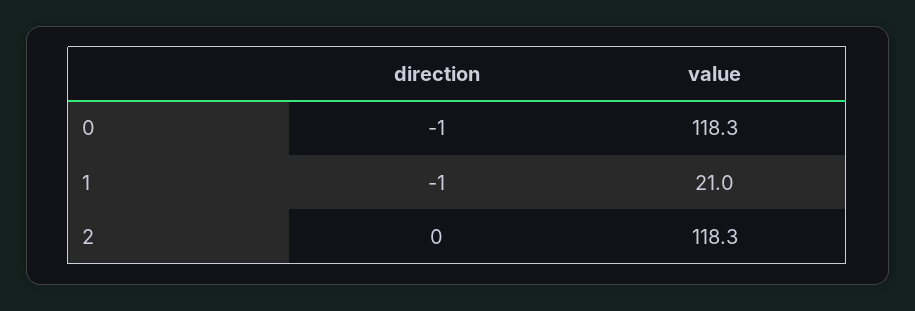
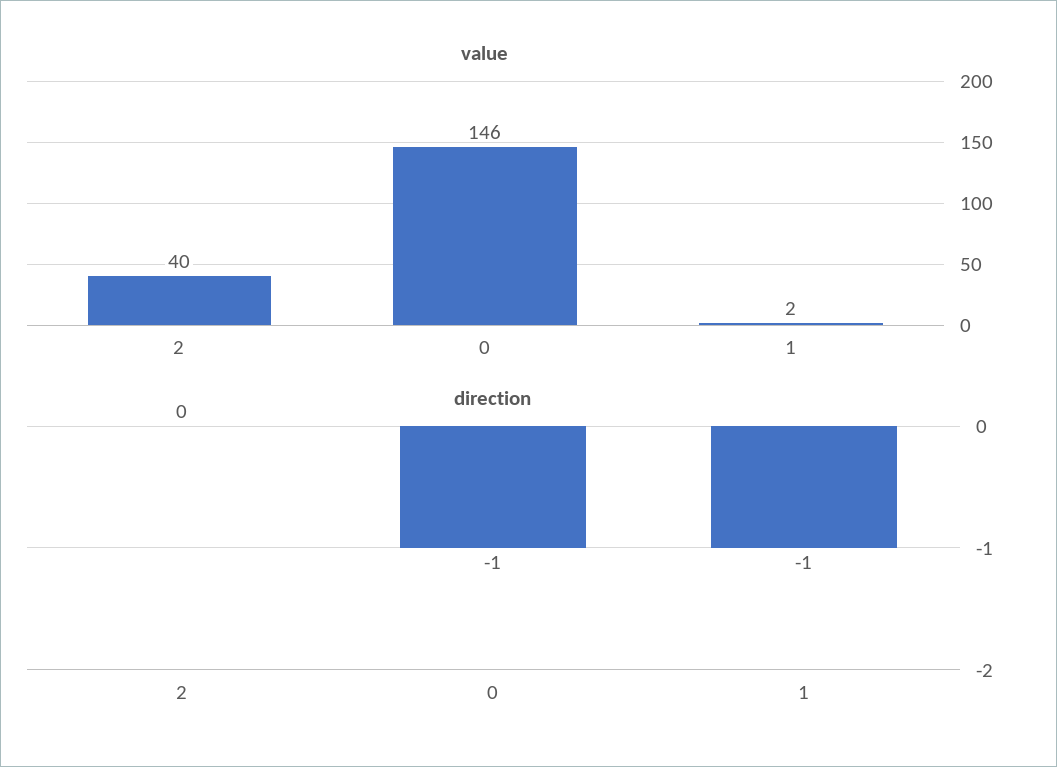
value, 0: 118.3 -> 146
value, 1: 21 -> 2
value, 2: 118.3 -> 40

